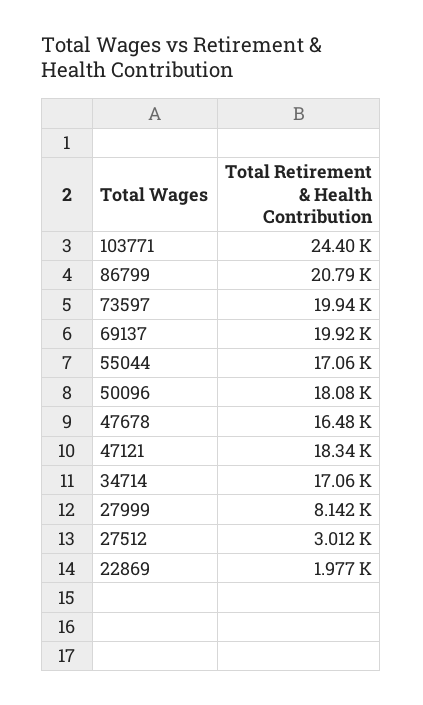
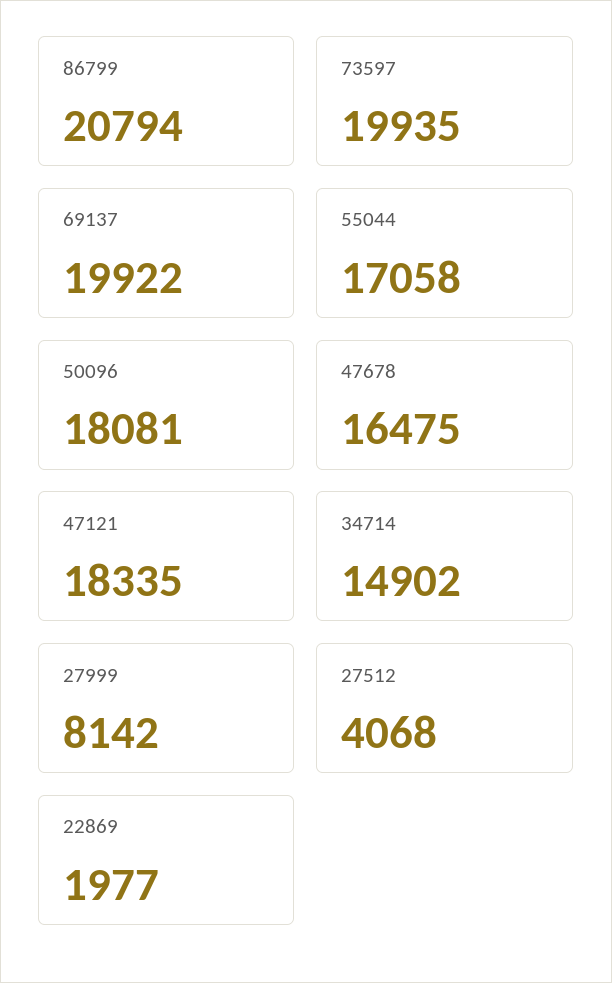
103771: 24400 -> none
34714: 17060 -> 14902
27512: 3012 -> 4068

